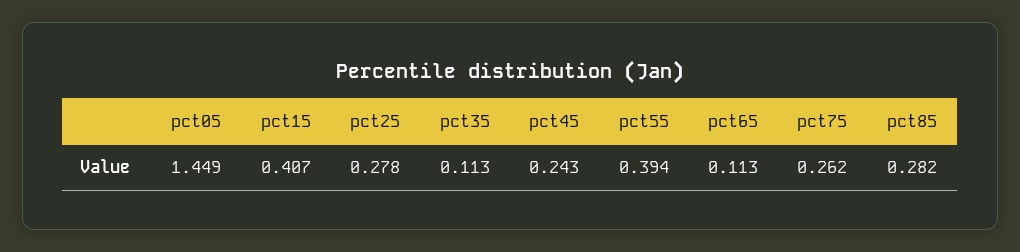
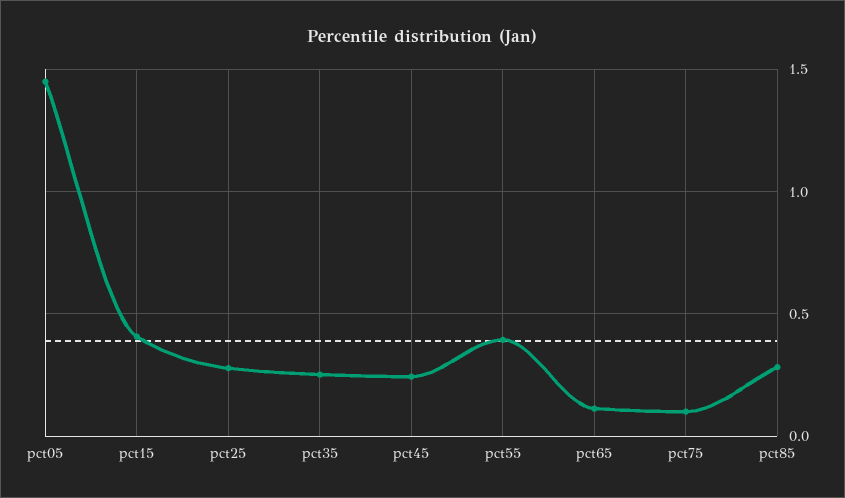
pct35: 0.113 -> 0.25
pct75: 0.262 -> 0.1

